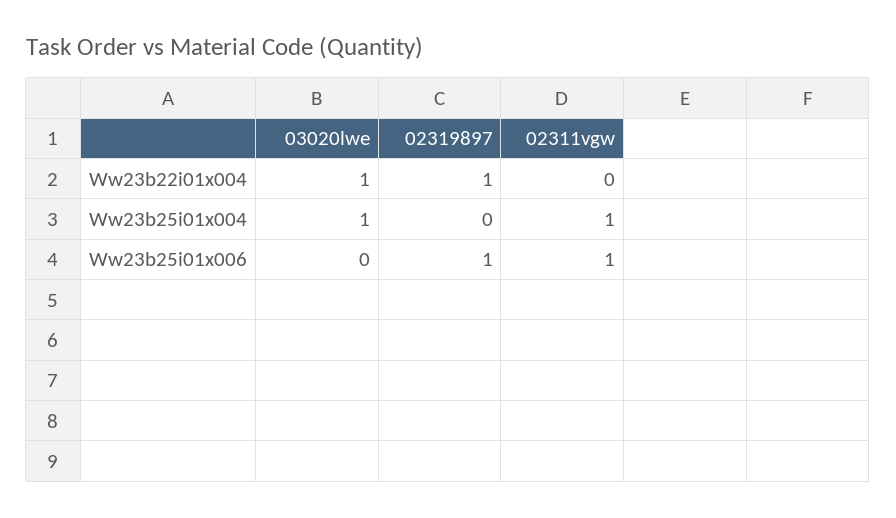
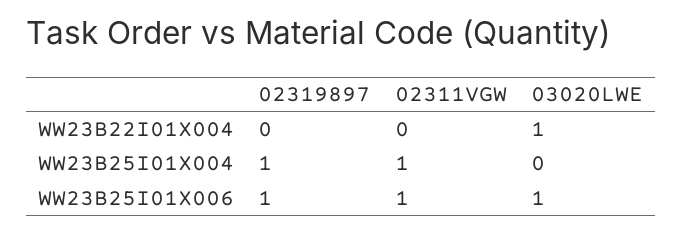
02319897, Ww23b22i01x004: 1 -> 0
03020lwe, Ww23b25i01x004: 1 -> 0
02319897, Ww23b25i01x004: 0 -> 1
03020lwe, Ww23b25i01x006: 0 -> 1

